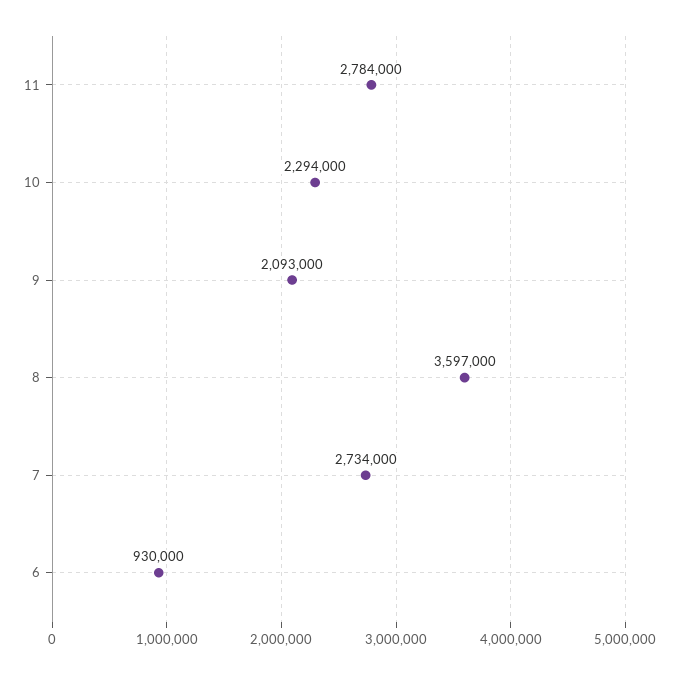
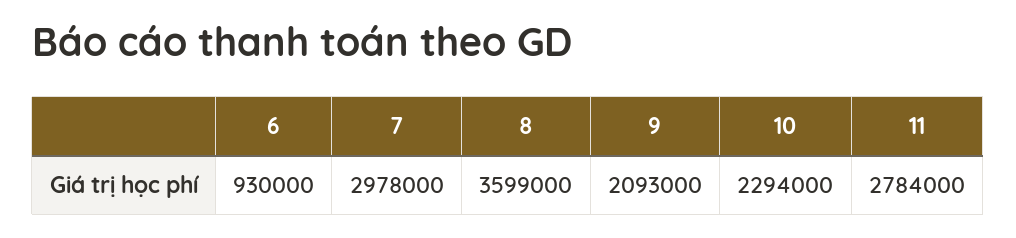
8: 3597000 -> 3599000
7: 2734000 -> 2978000

